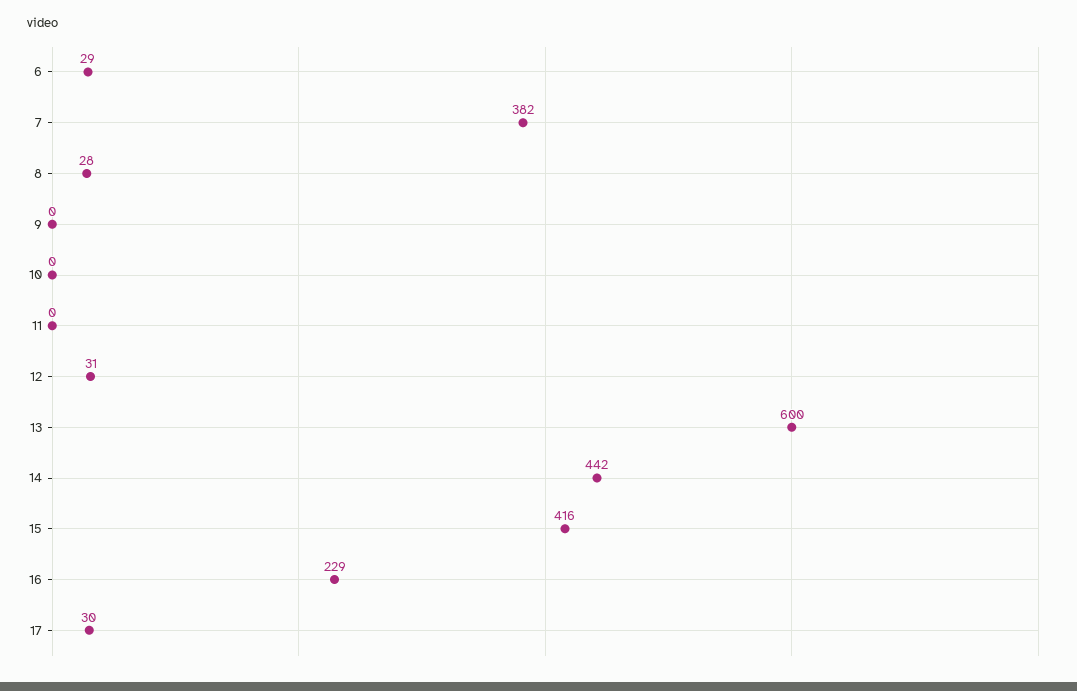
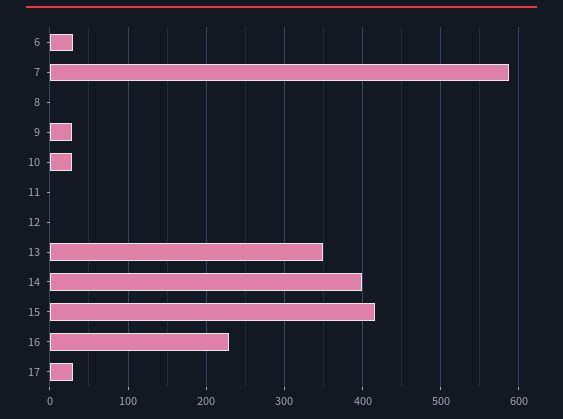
7: 382 -> 590
8: 28 -> 0
9: 0 -> 30
10: 0 -> 30
12: 31 -> 0
13: 600 -> 350
14: 442 -> 400

